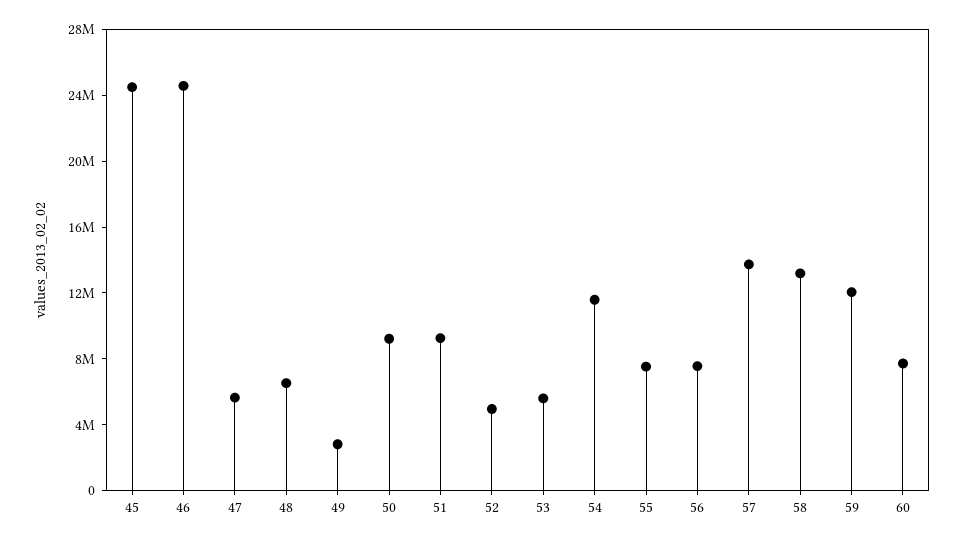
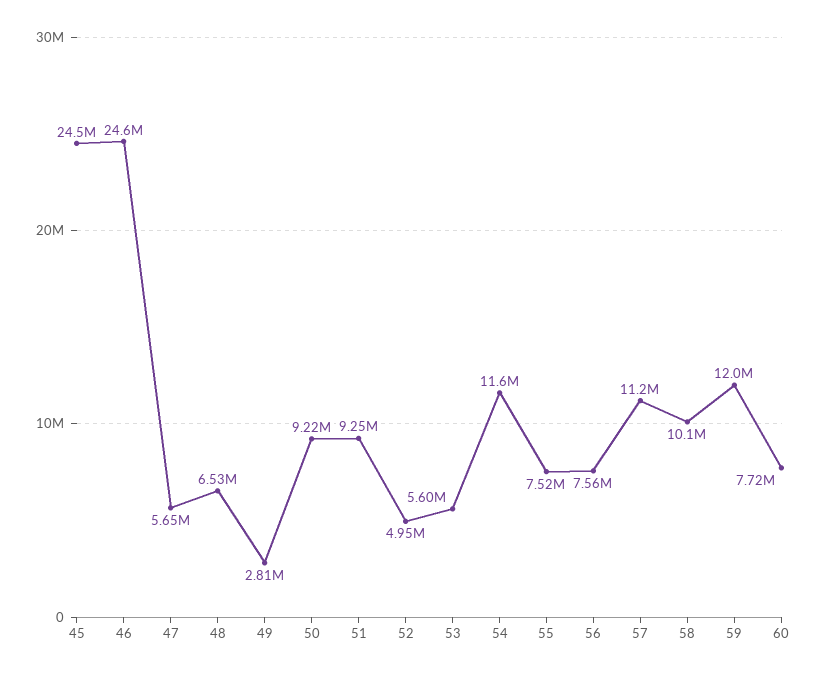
57: 14000000 -> 11200000
58: 13000000 -> 10100000

